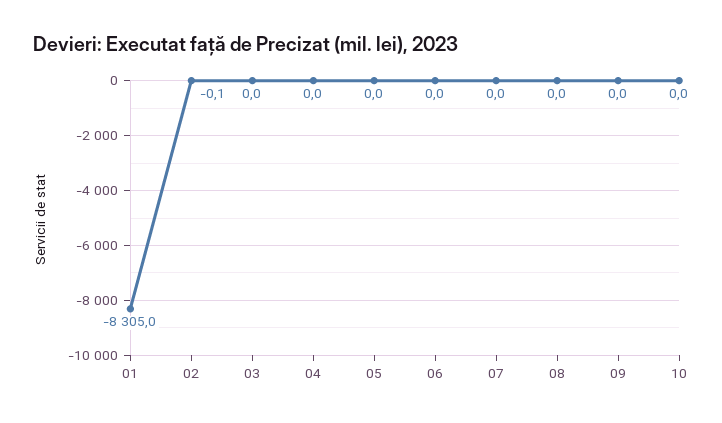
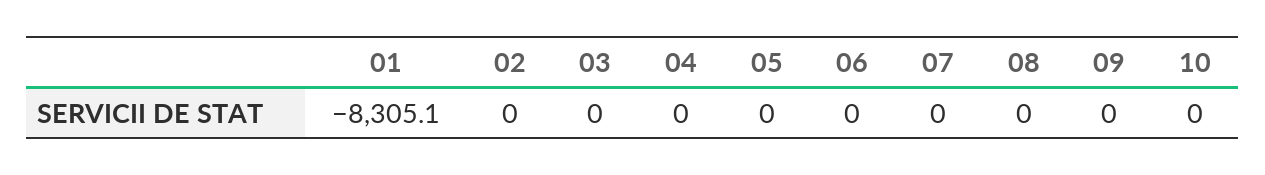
01: -8305 -> -8305.1
02: -0.1 -> 0

